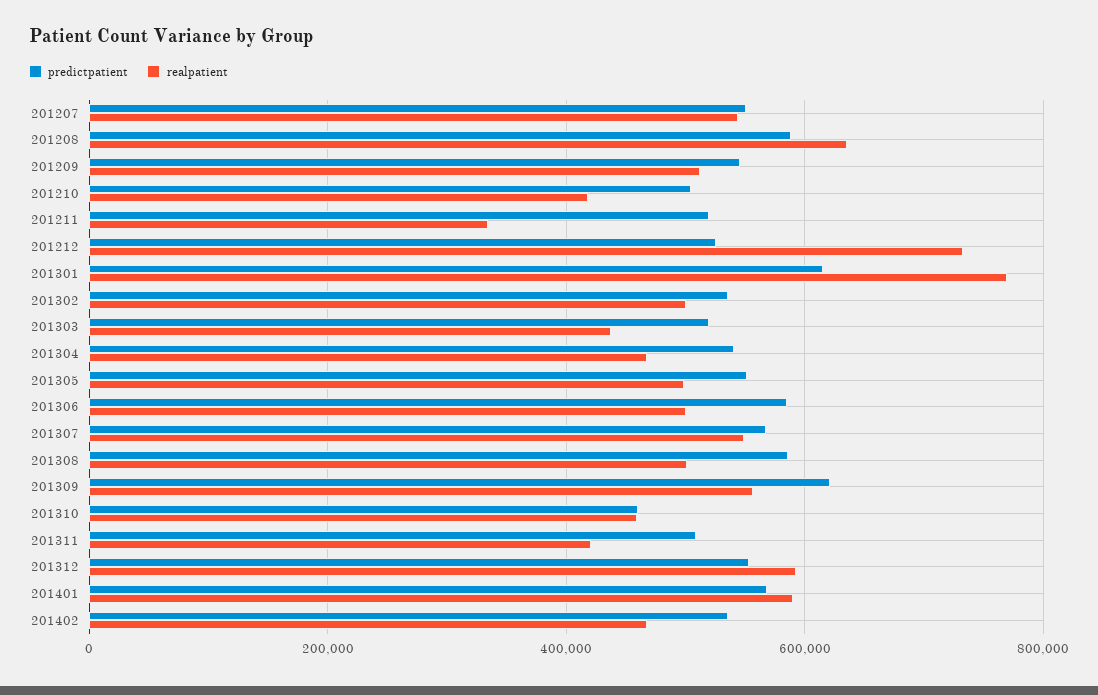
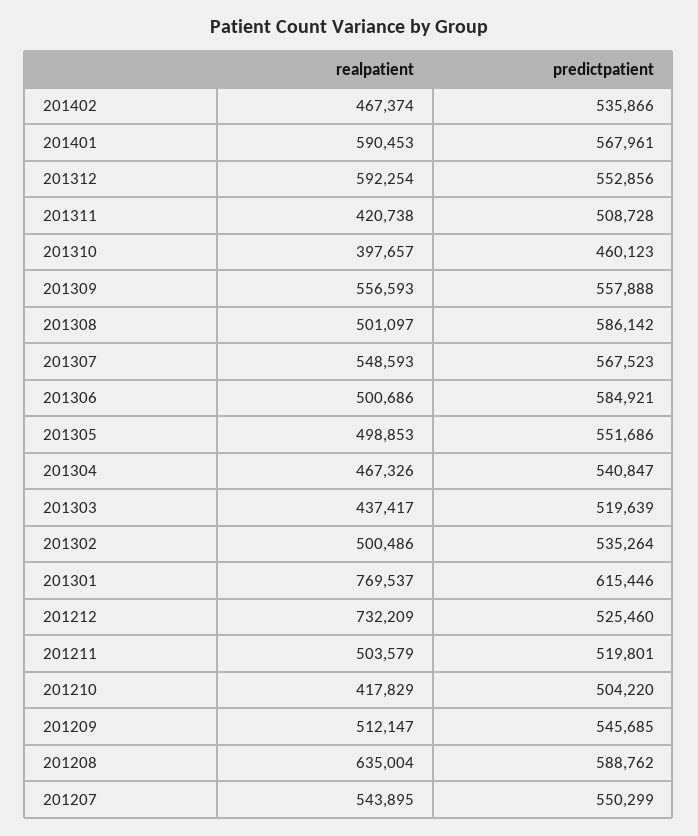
realpatient, 201211: 340000 -> 503579
predictpatient, 201309: 620000 -> 557888
realpatient, 201310: 460000 -> 397657

